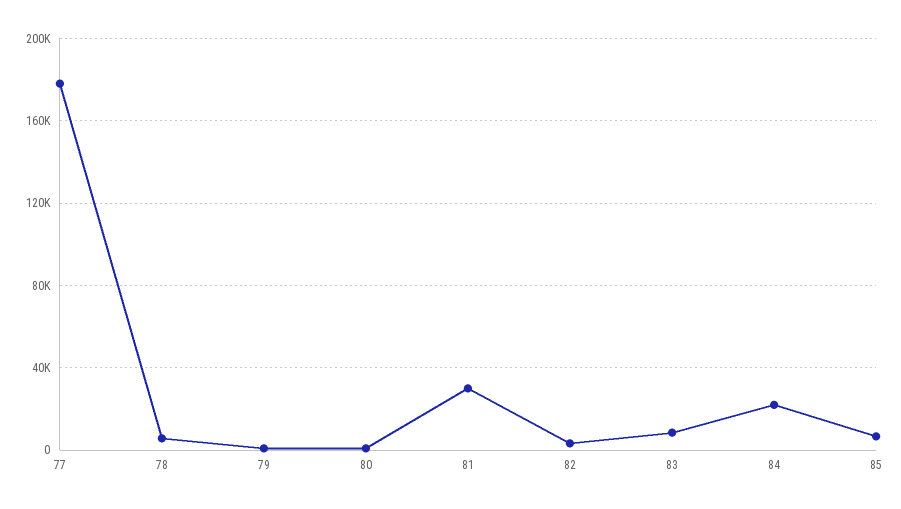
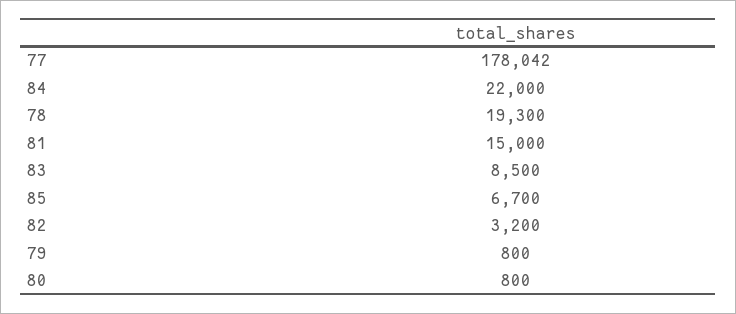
78: 5000 -> 19300
81: 30000 -> 15000

